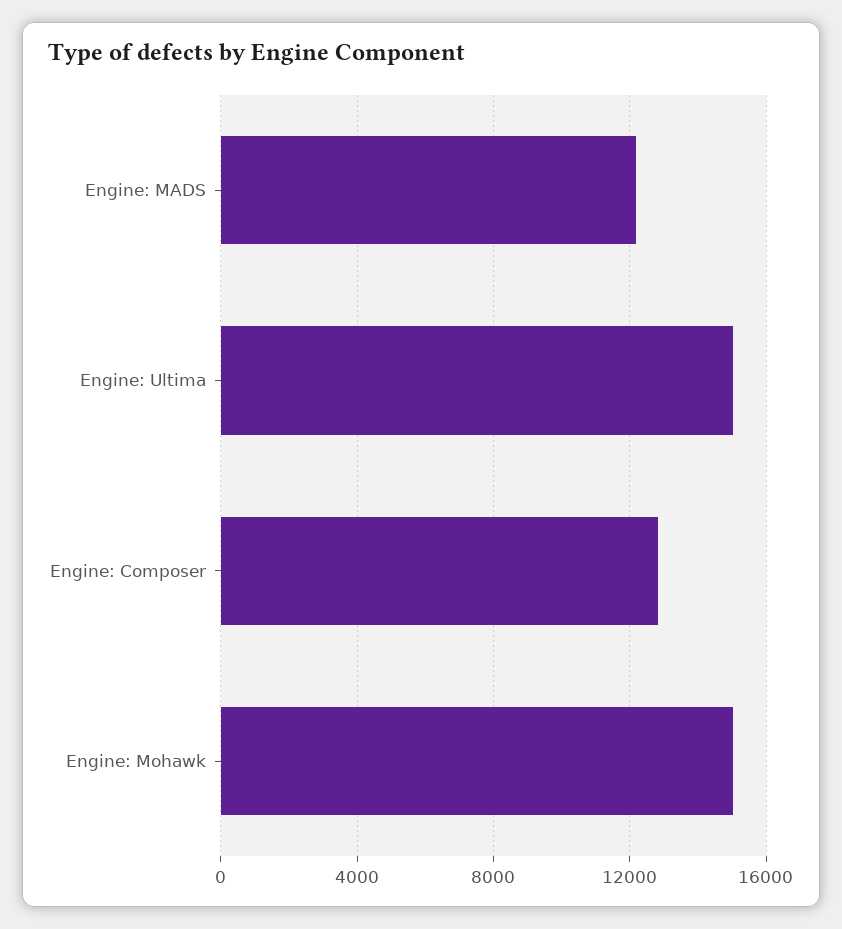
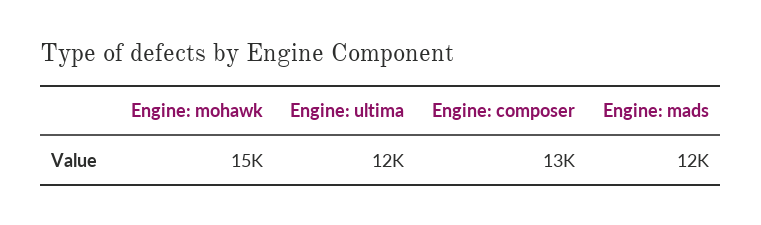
Engine: Ultima: 15000 -> 12000

